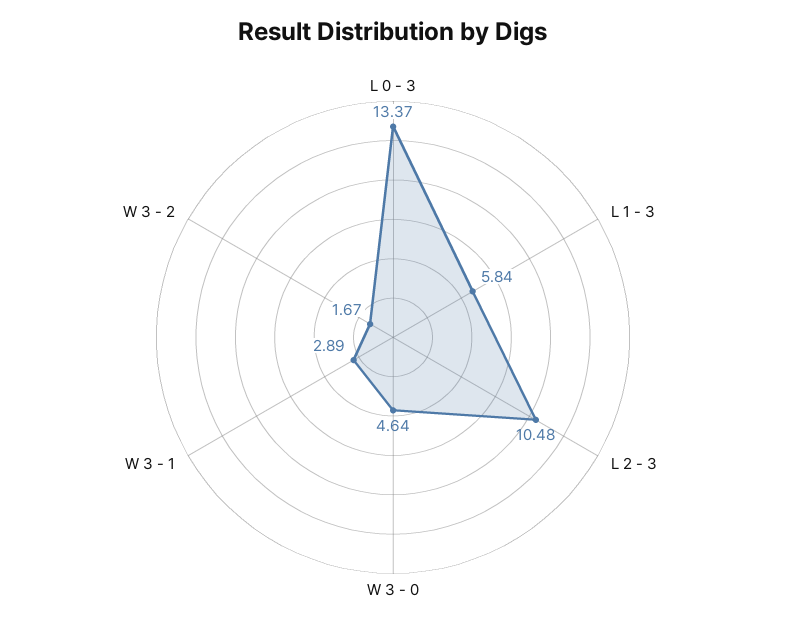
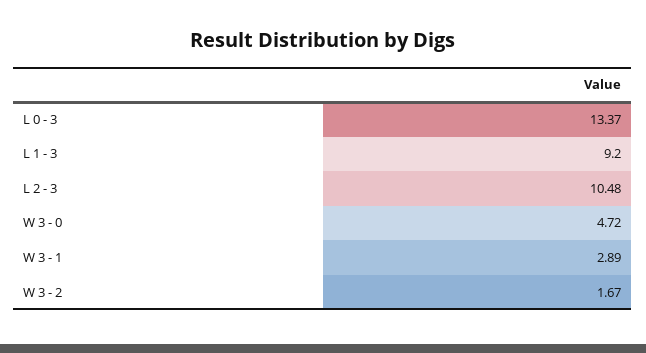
L 1 - 3: 5.84 -> 9.2
W 3 - 0: 4.64 -> 4.72

